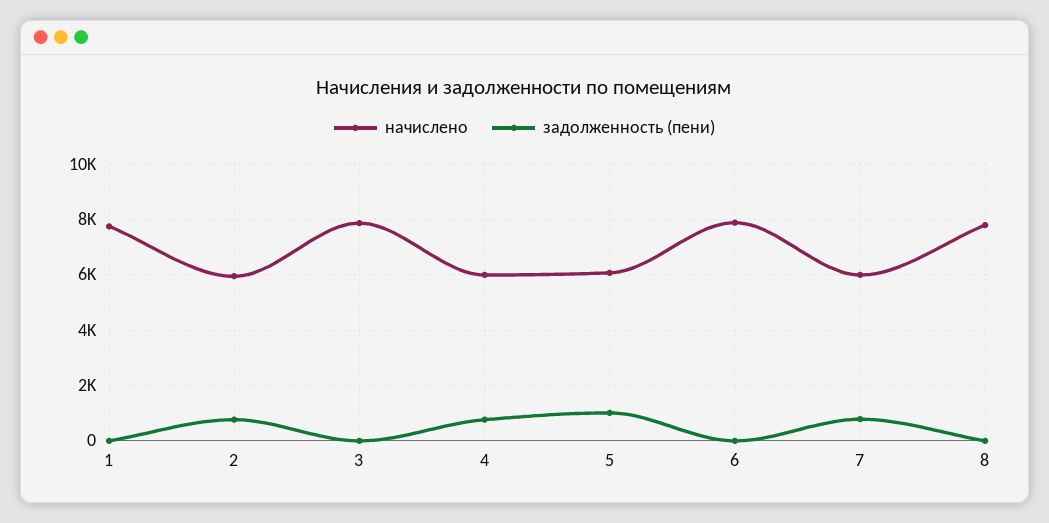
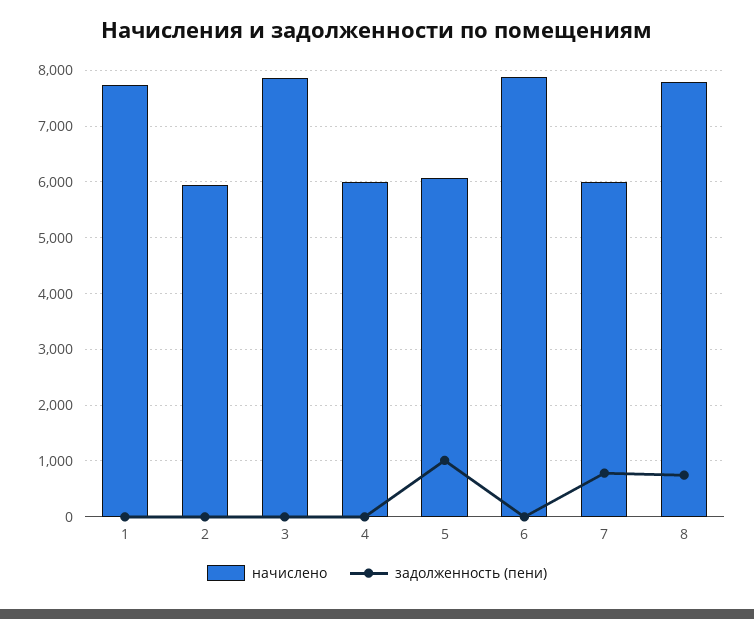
задолженность (пени), 2: 750 -> 0
задолженность (пени), 4: 750 -> 0
задолженность (пени), 8: 0 -> 800

